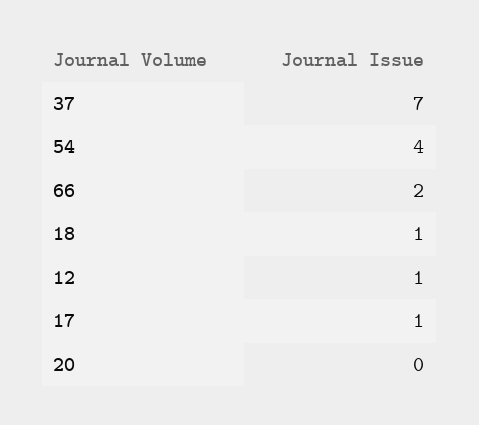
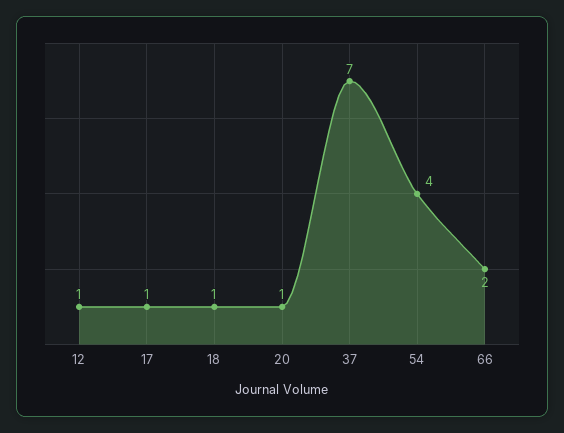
20: 0 -> 1

